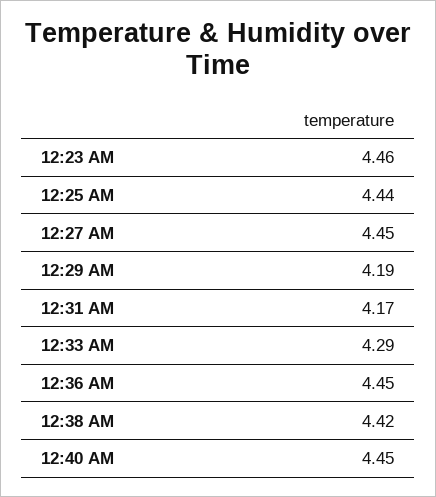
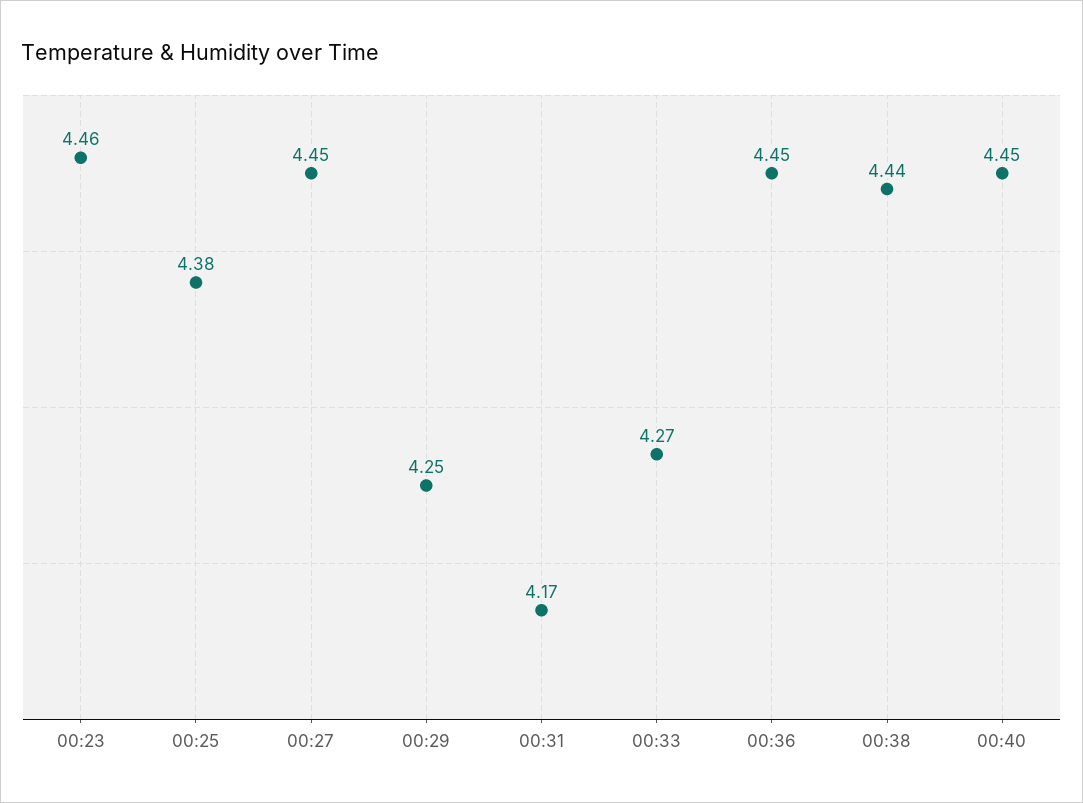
12:25 AM: 4.44 -> 4.38
12:29 AM: 4.19 -> 4.25
12:33 AM: 4.29 -> 4.27
12:38 AM: 4.42 -> 4.44

